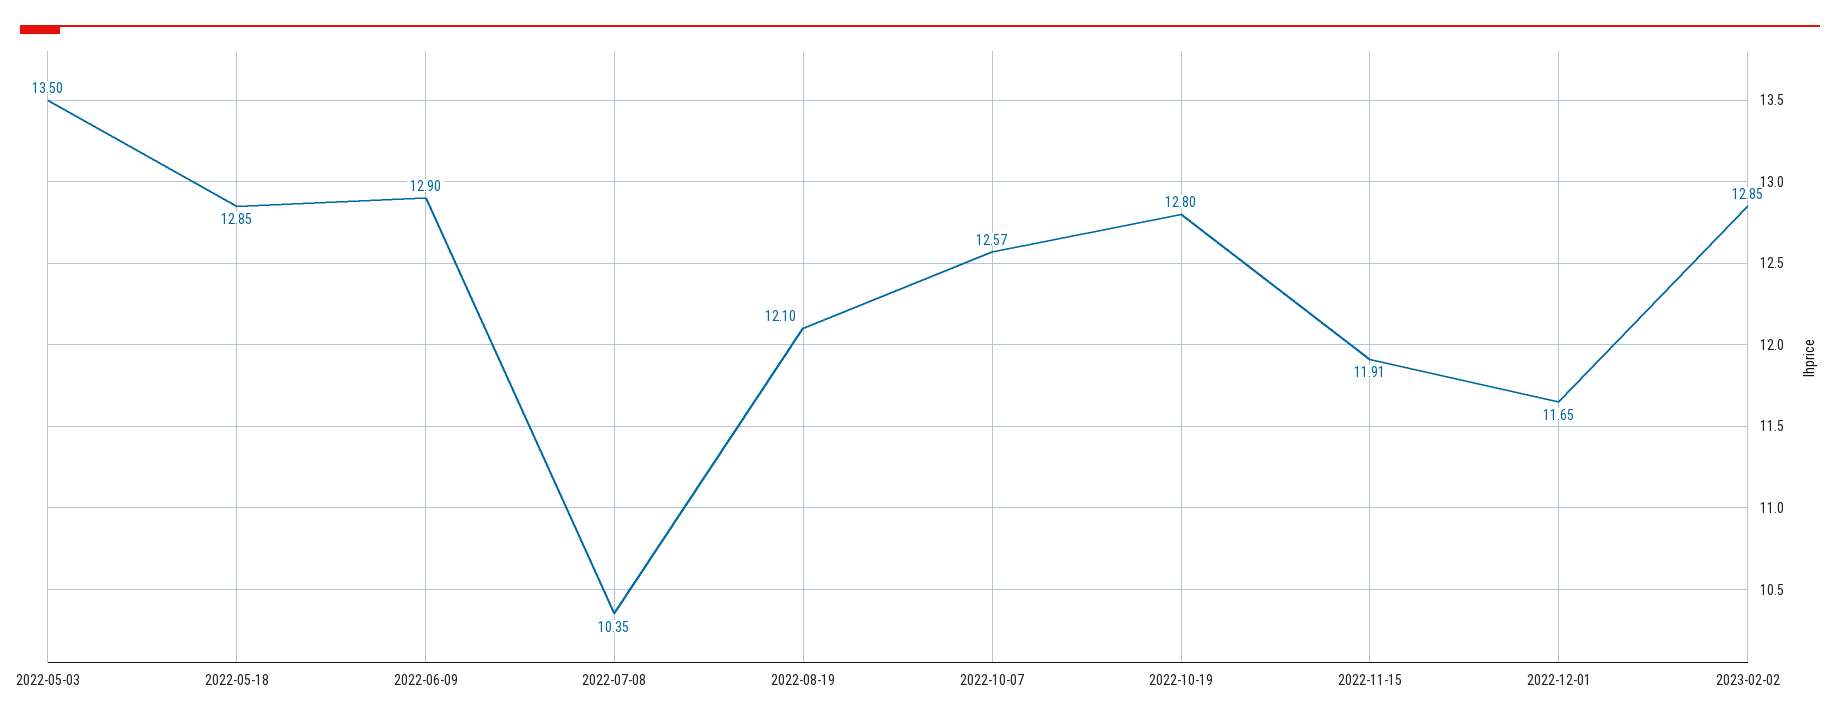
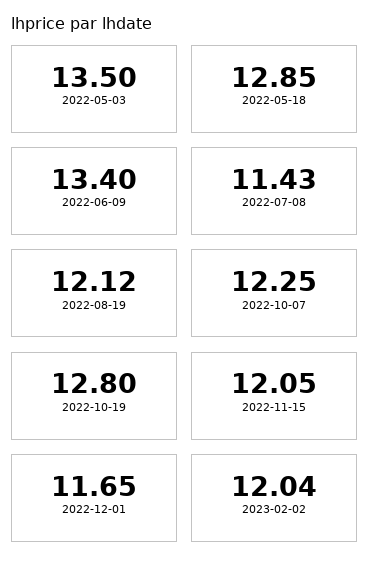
2022-06-09: 12.9 -> 13.4
2022-07-08: 10.35 -> 11.43
2022-08-19: 12.1 -> 12.12
2022-10-07: 12.57 -> 12.25
2022-11-15: 11.91 -> 12.05
2023-02-02: 12.85 -> 12.04

